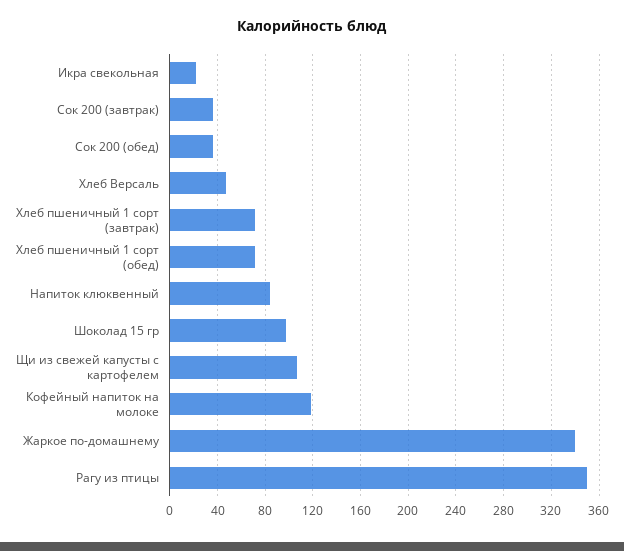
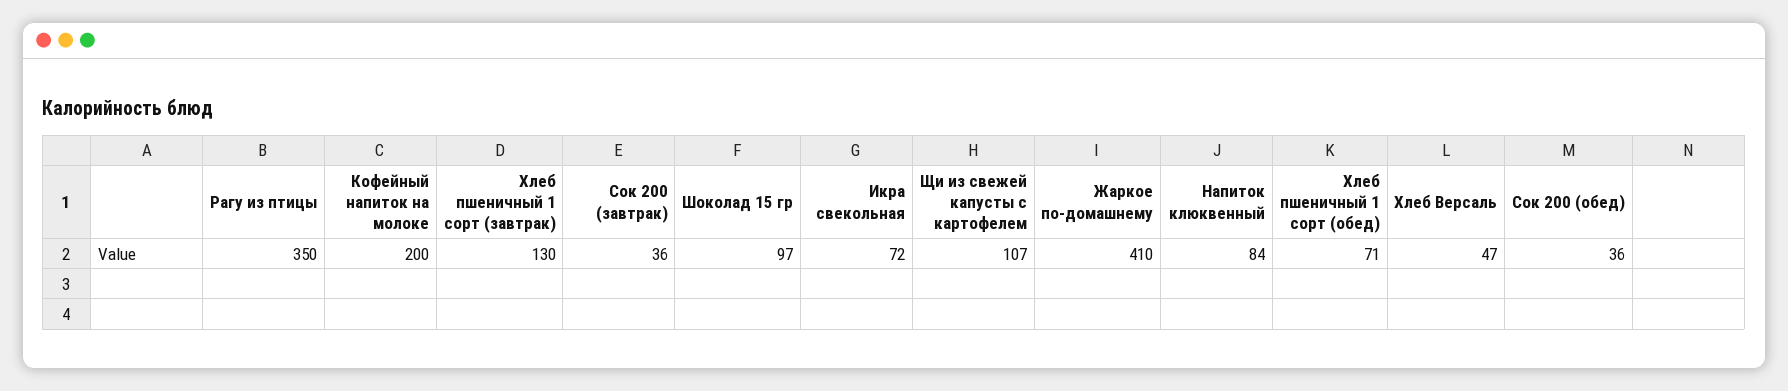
Икра свекольная: 20 -> 72
Хлеб пшеничный 1 сорт (завтрак): 70 -> 130
Кофейный напиток на молоке: 120 -> 200
Жаркое по-домашнему: 340 -> 410

